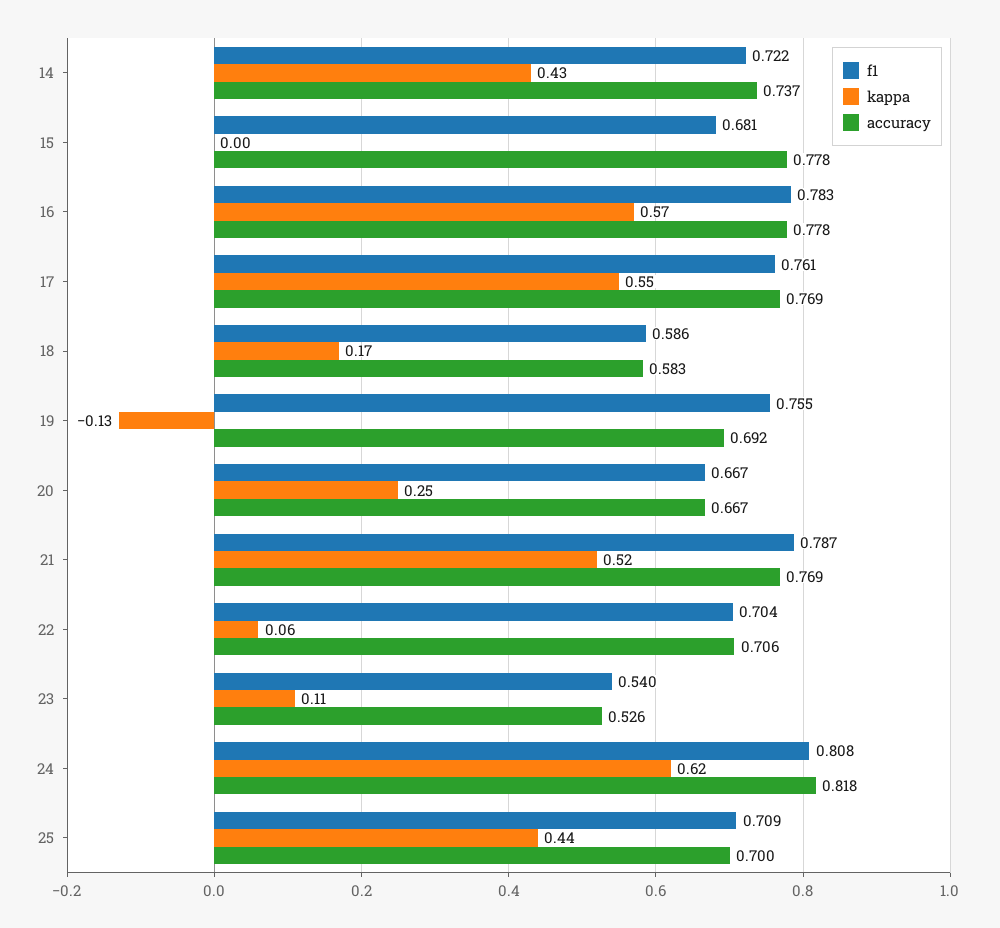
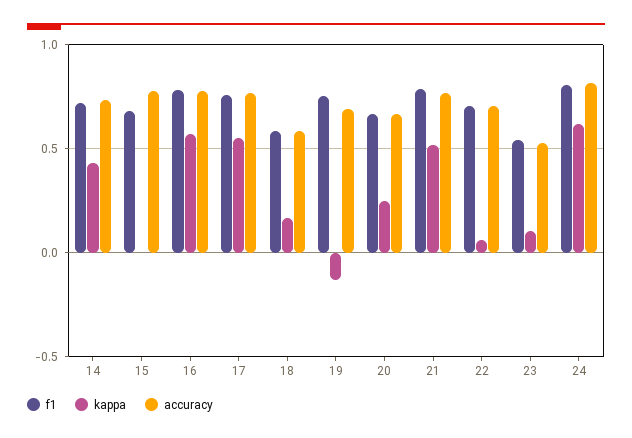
f1, 25: 0.709 -> none
kappa, 25: 0.44 -> none
accuracy, 25: 0.7 -> none

